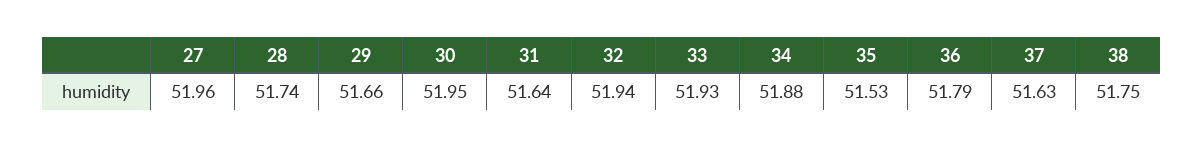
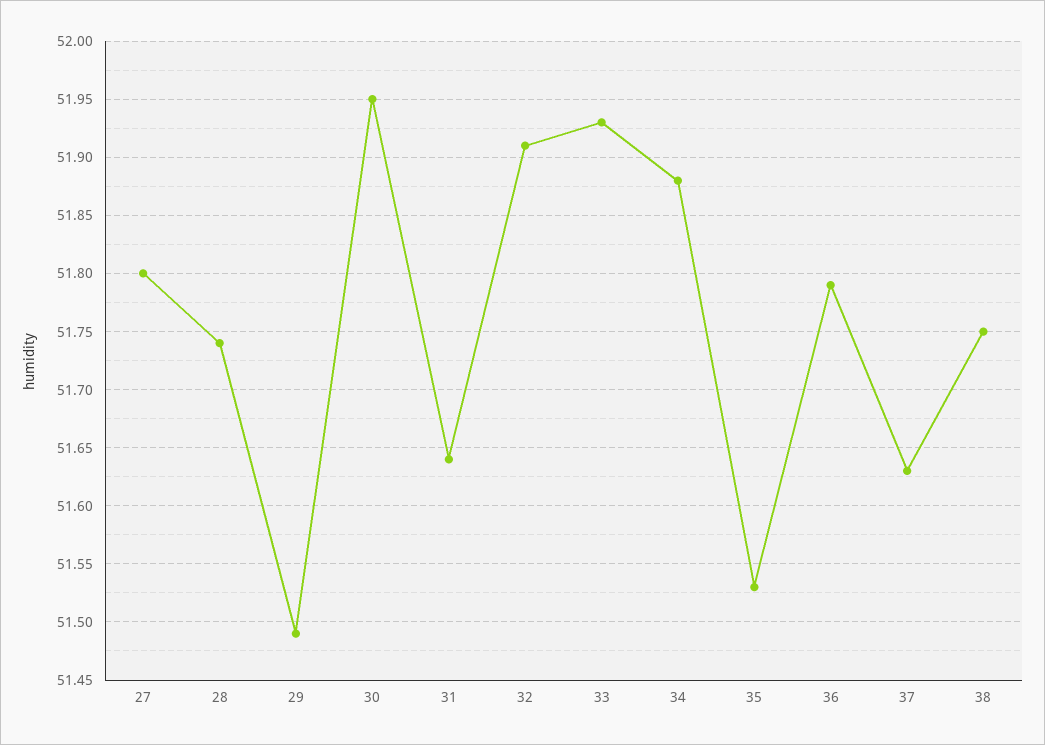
27: 51.96 -> 51.8
29: 51.66 -> 51.49
32: 51.94 -> 51.91

